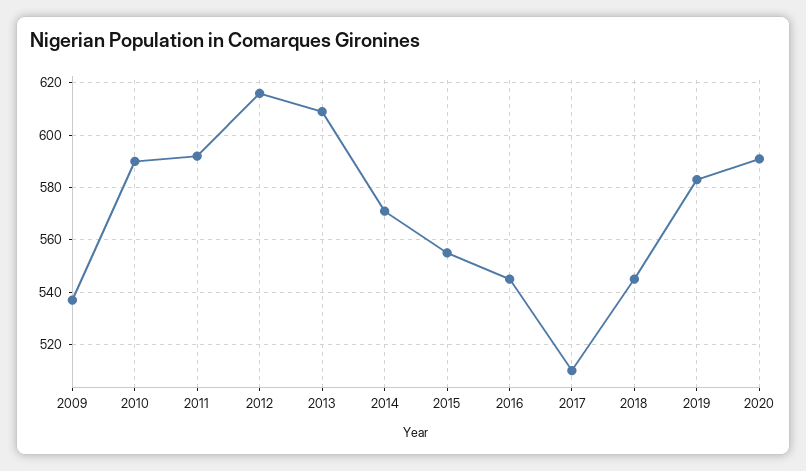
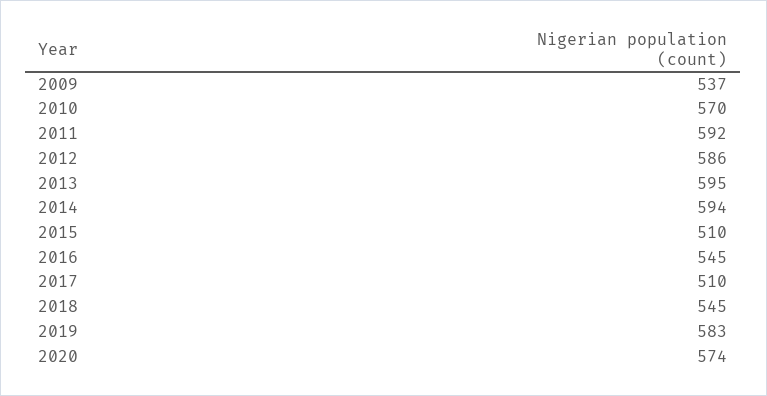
2010: 590 -> 570
2012: 615 -> 586
2013: 610 -> 595
2014: 570 -> 594
2015: 555 -> 510
2020: 590 -> 574

